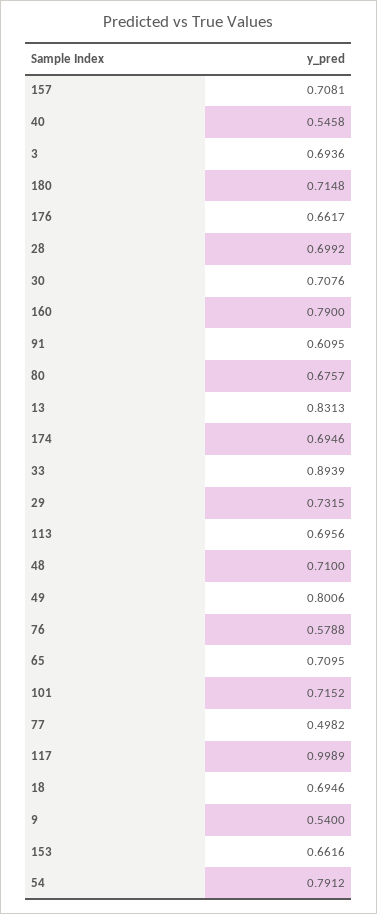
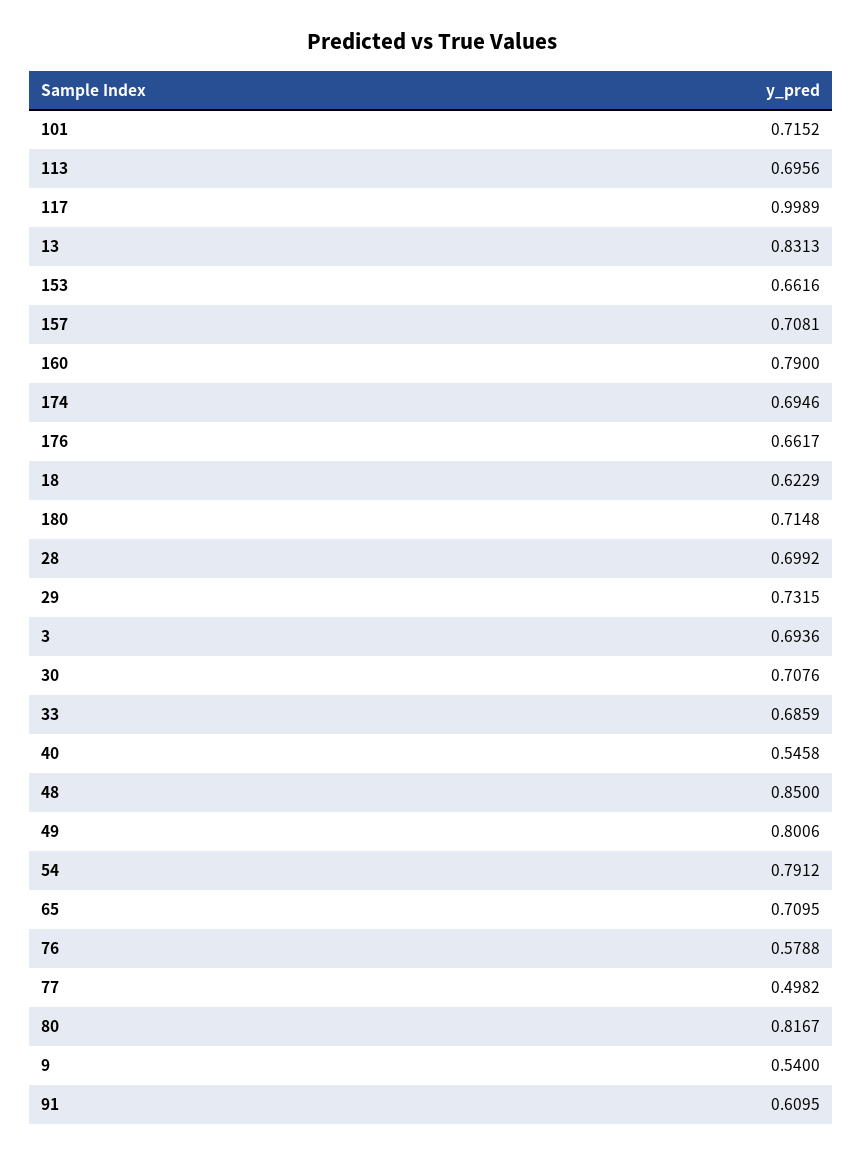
80: 0.6757 -> 0.8167
33: 0.8939 -> 0.6859
48: 0.71 -> 0.85
18: 0.6946 -> 0.6229

